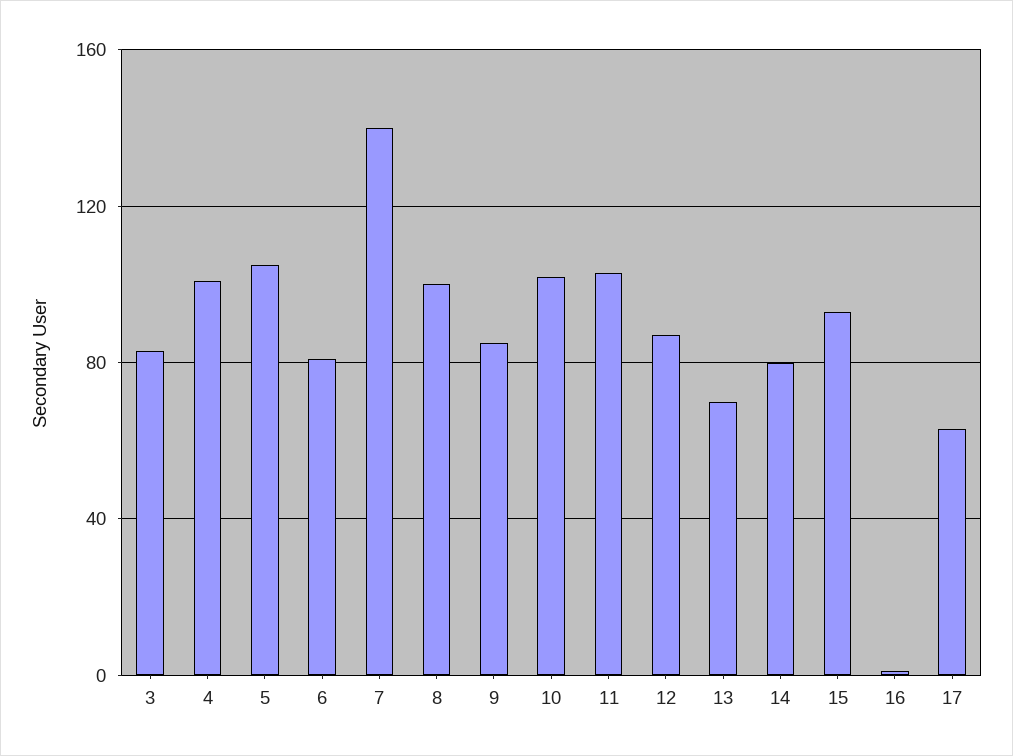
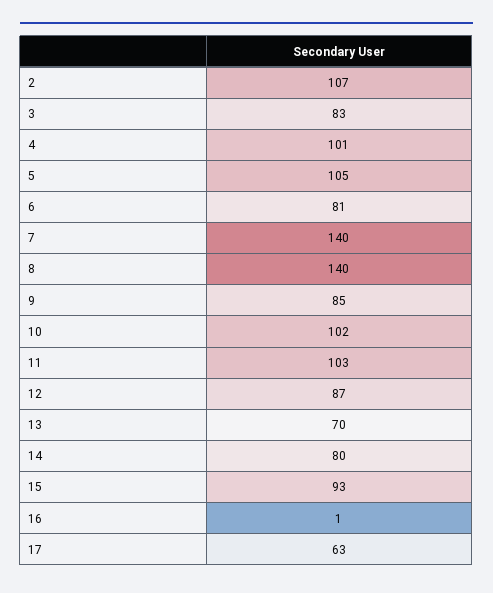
8: 100 -> 140
2: none -> 107

